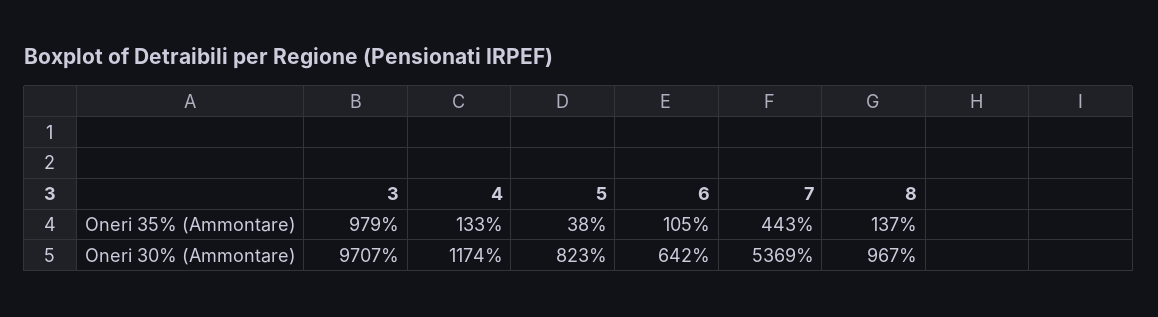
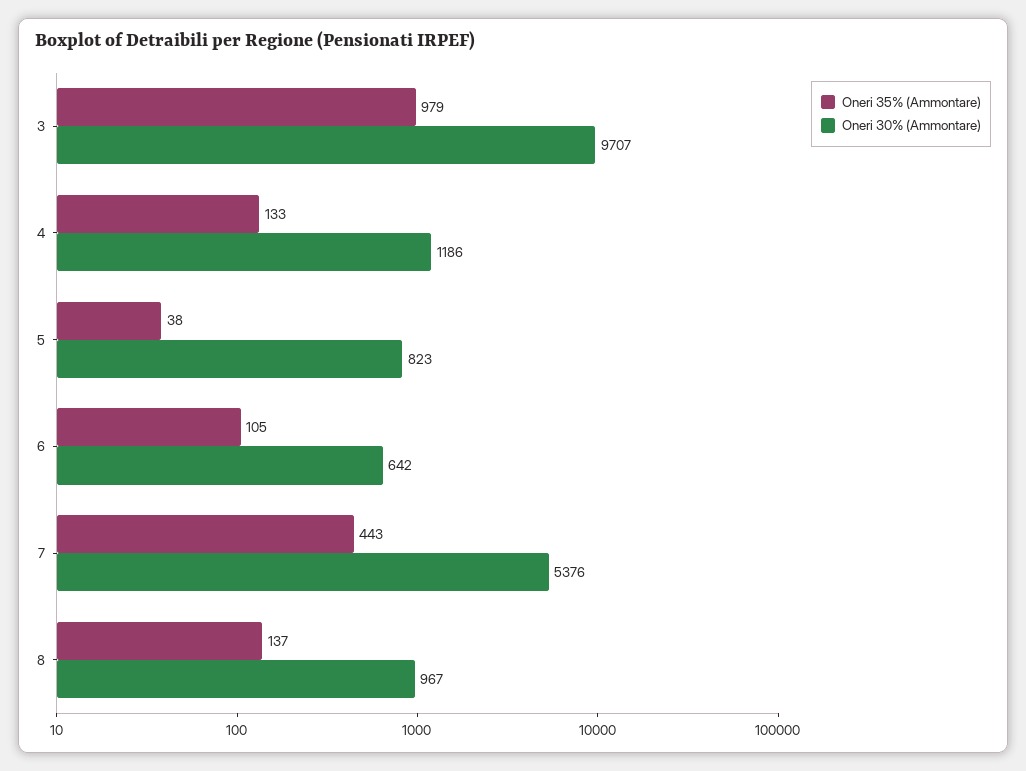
Oneri 30% (Ammontare), 4: 1174 -> 1186
Oneri 30% (Ammontare), 7: 5369 -> 5376

